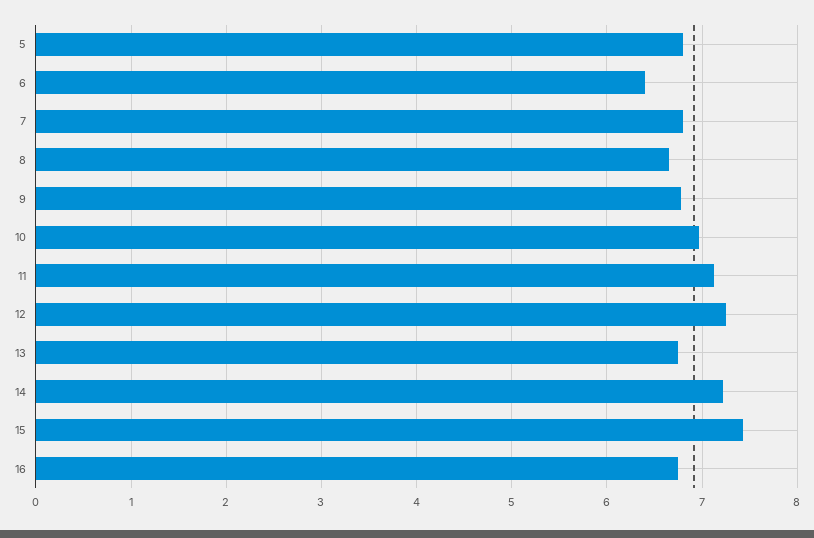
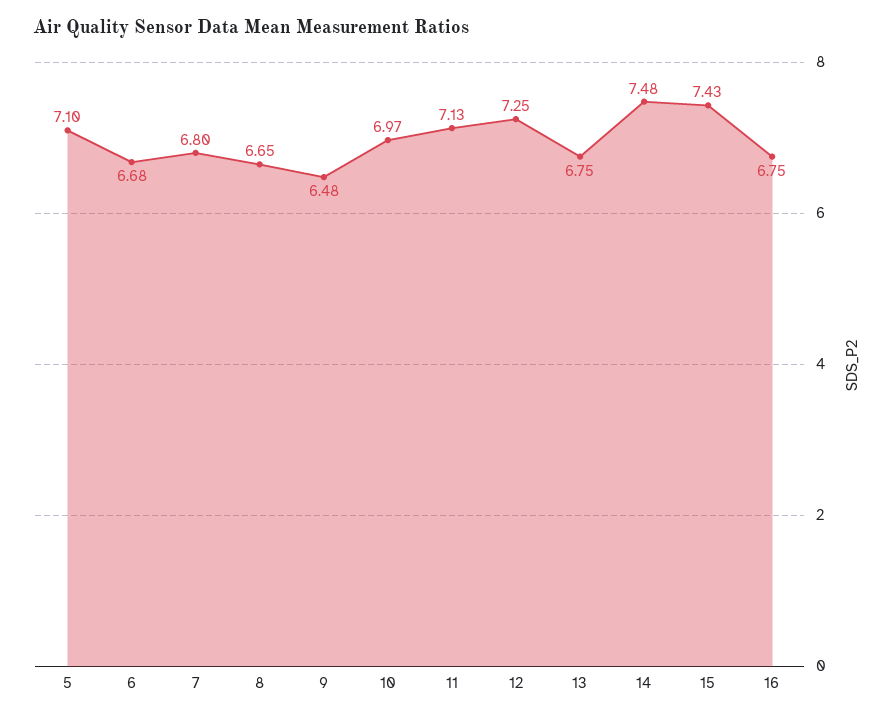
5: 6.8 -> 7.1
6: 6.4 -> 6.68
9: 6.8 -> 6.48
14: 7.2 -> 7.48

